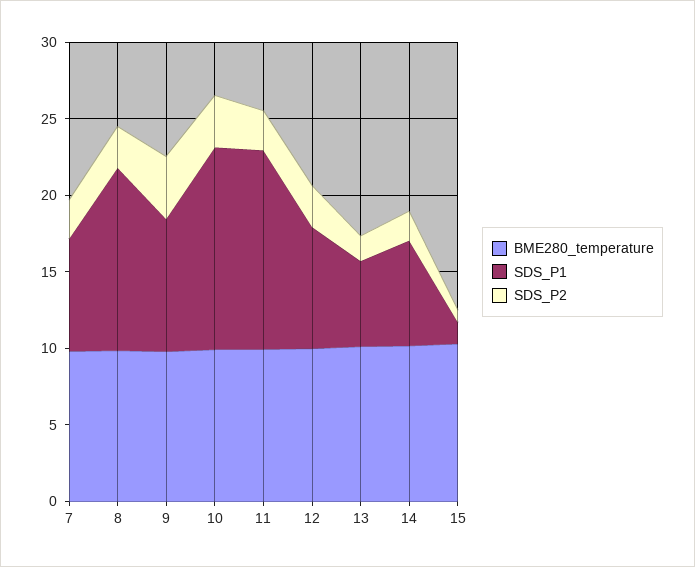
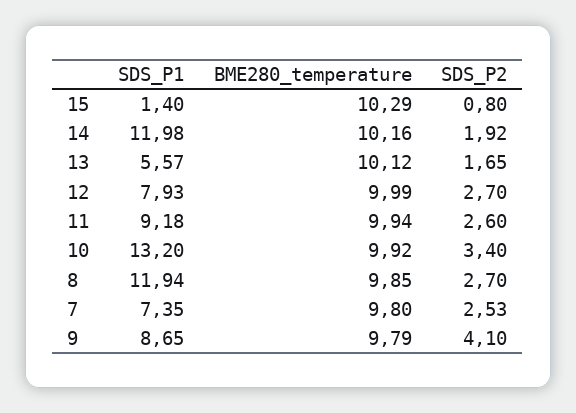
SDS_P1, 11: 13 -> 9.18
SDS_P1, 14: 7 -> 11.98

